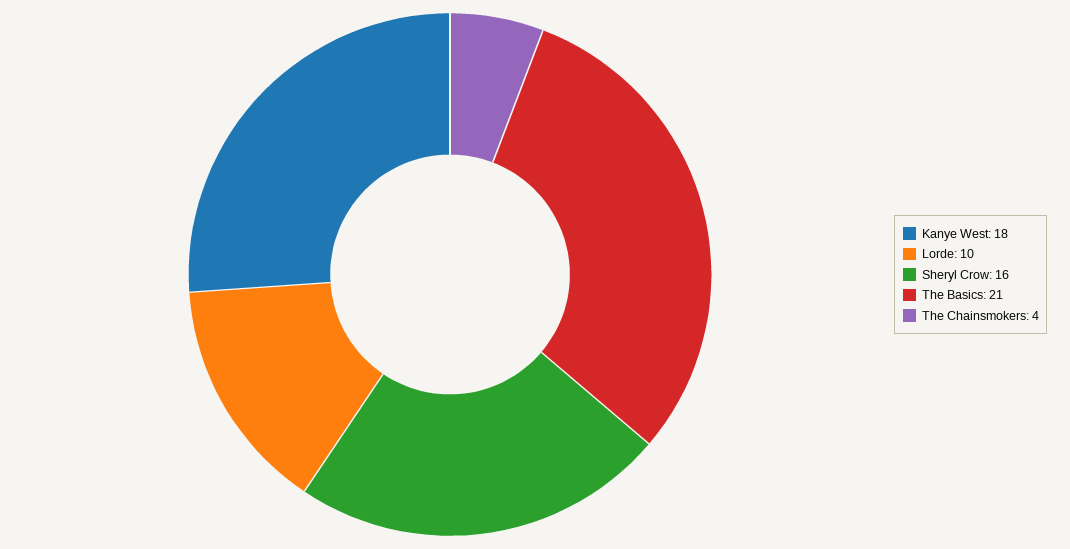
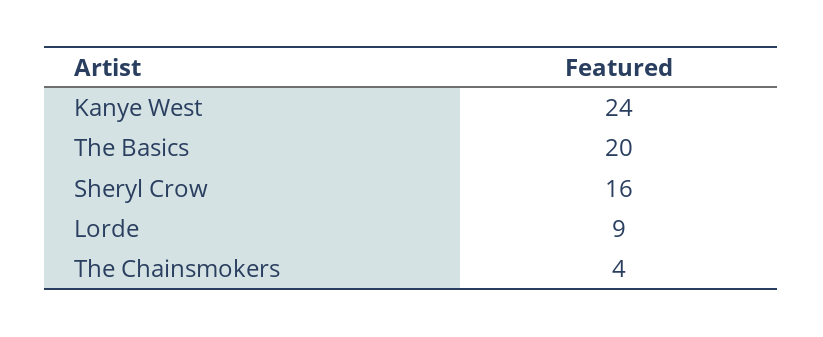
Kanye West: 18 -> 24
Lorde: 10 -> 9
The Basics: 21 -> 20

